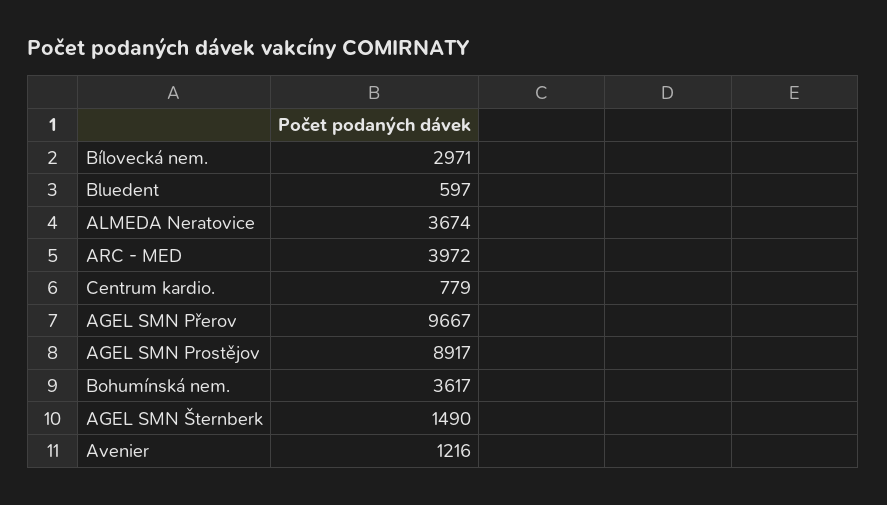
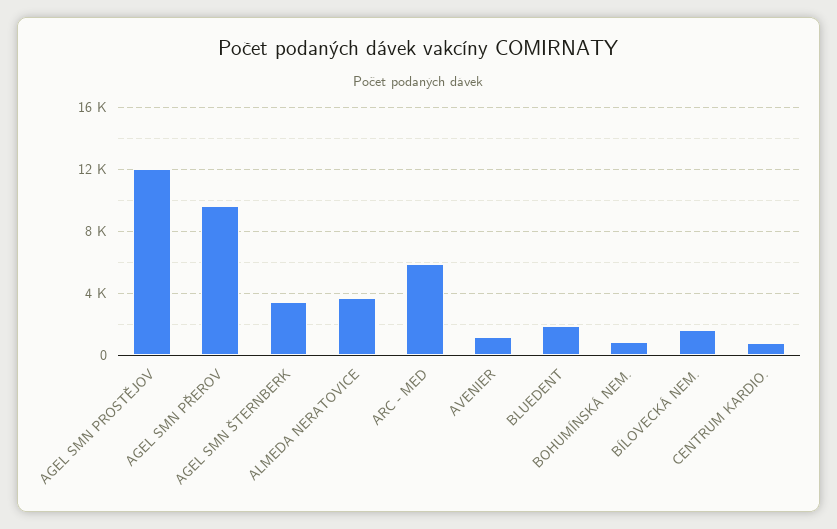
Bílovecká nem.: 2971 -> 1500
Bluedent: 597 -> 2000
ARC - MED: 3972 -> 6000
AGEL SMN Prostějov: 8917 -> 12000
Bohumínská nem.: 3617 -> 1000
AGEL SMN Šternberk: 1490 -> 3500

